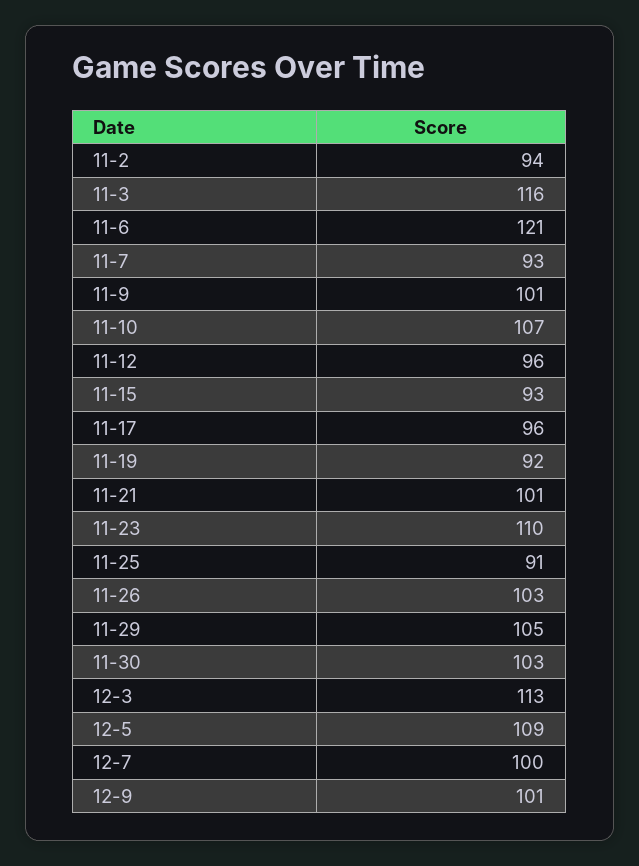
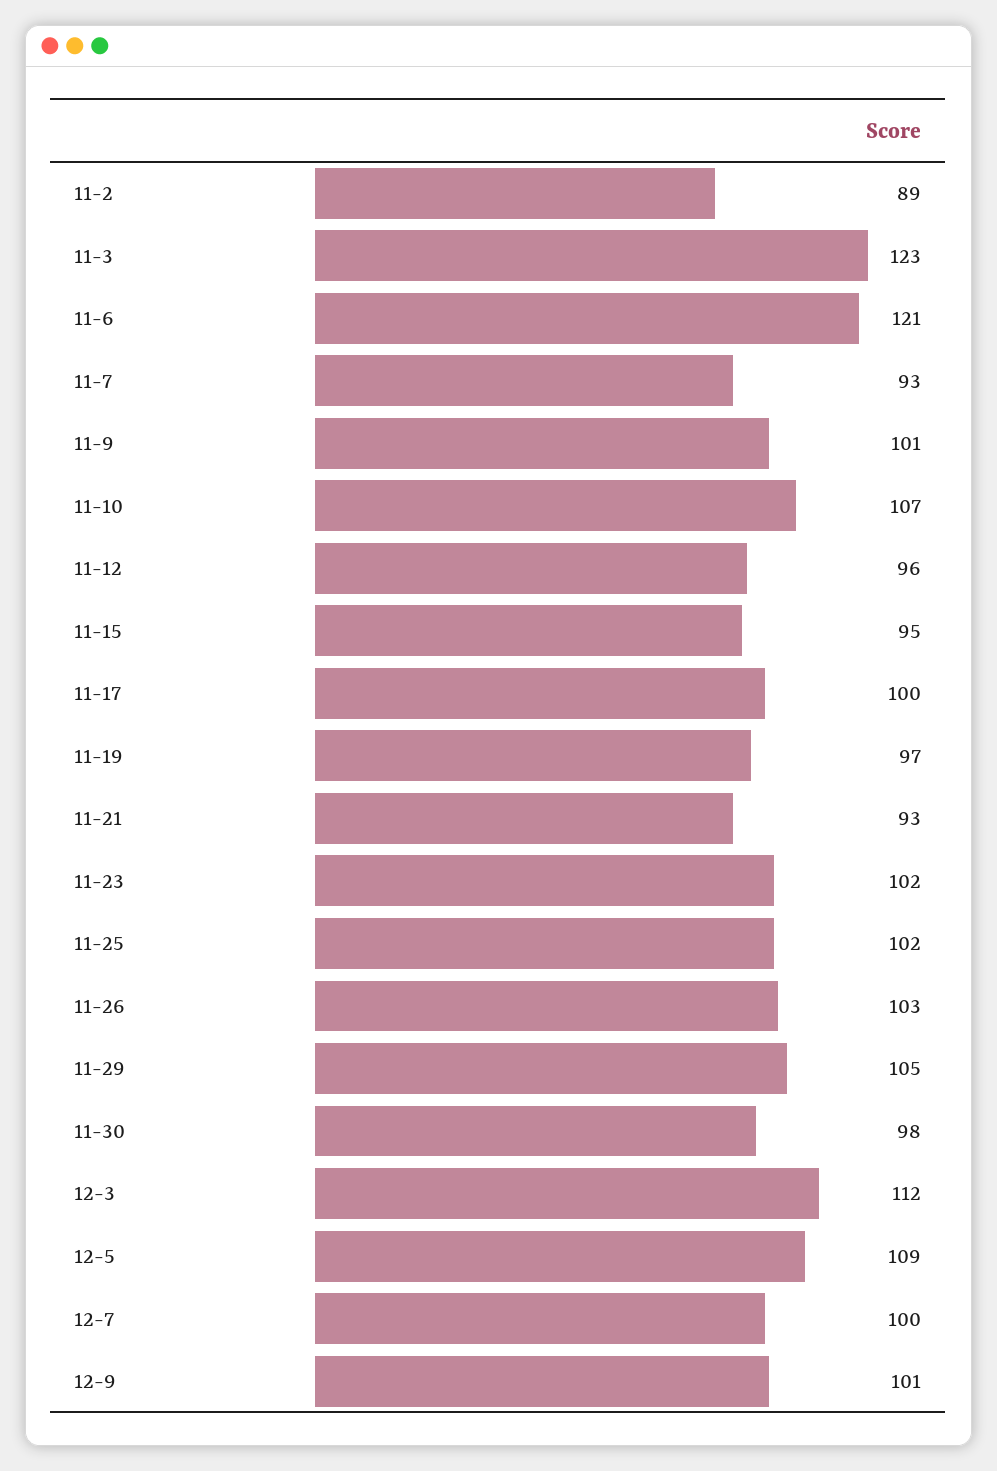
11-2: 94 -> 89
11-3: 116 -> 123
11-15: 93 -> 95
11-17: 96 -> 100
11-19: 92 -> 97
11-21: 101 -> 93
11-23: 110 -> 102
11-25: 91 -> 102
11-30: 103 -> 98
12-3: 113 -> 112

